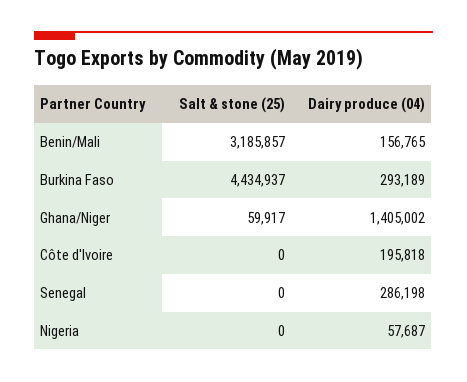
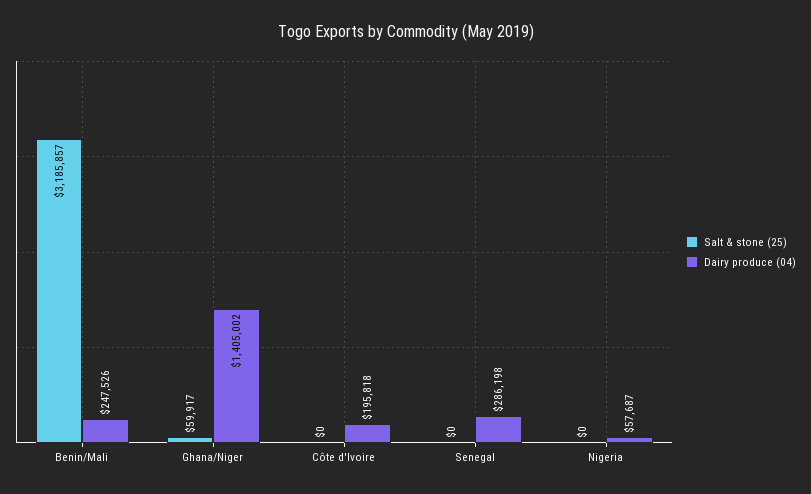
Dairy produce (04), Benin/Mali: 156765 -> 247526
Salt & stone (25), Burkina Faso: 4434937 -> none
Dairy produce (04), Burkina Faso: 293189 -> none

